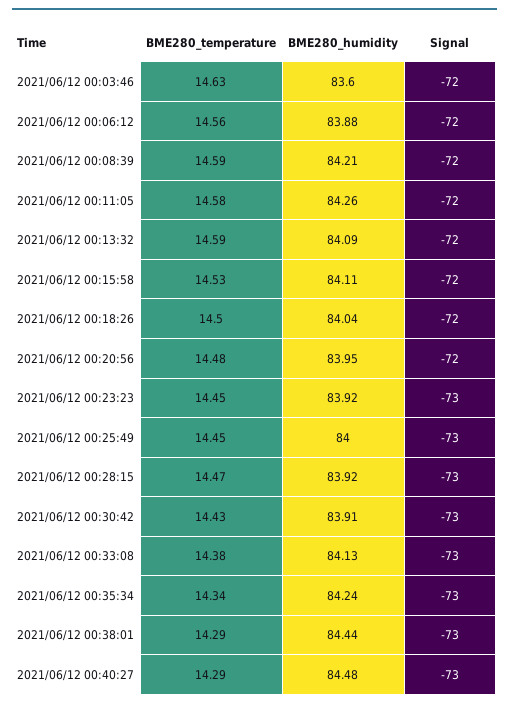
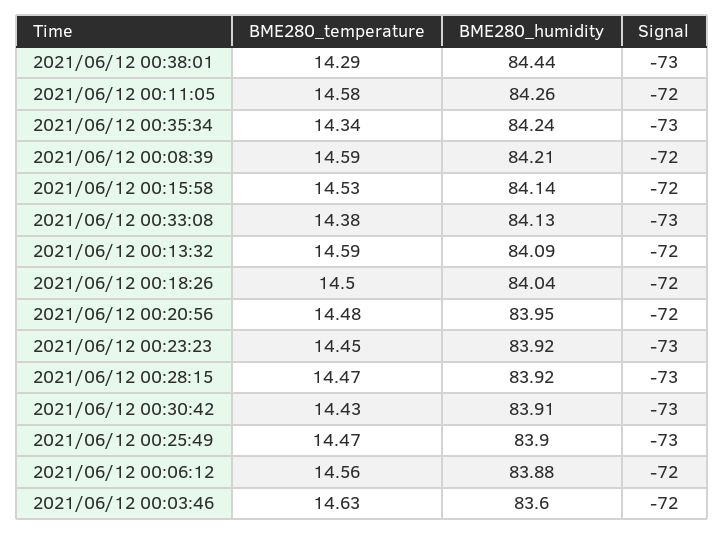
BME280_humidity, 2021/06/12 00:15:58: 84.11 -> 84.14
BME280_temperature, 2021/06/12 00:25:49: 14.45 -> 14.47
BME280_humidity, 2021/06/12 00:25:49: 84 -> 83.9
BME280_temperature, 2021/06/12 00:40:27: 14.29 -> none
BME280_humidity, 2021/06/12 00:40:27: 84.48 -> none
Signal, 2021/06/12 00:40:27: -73 -> none

